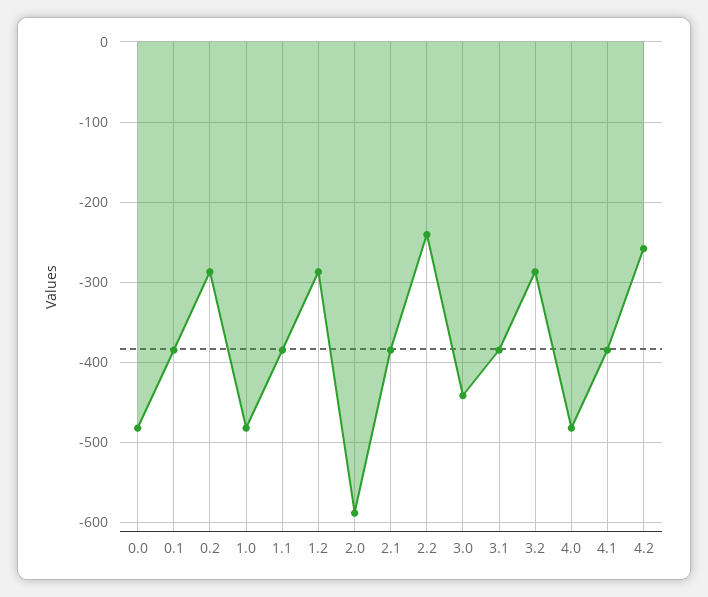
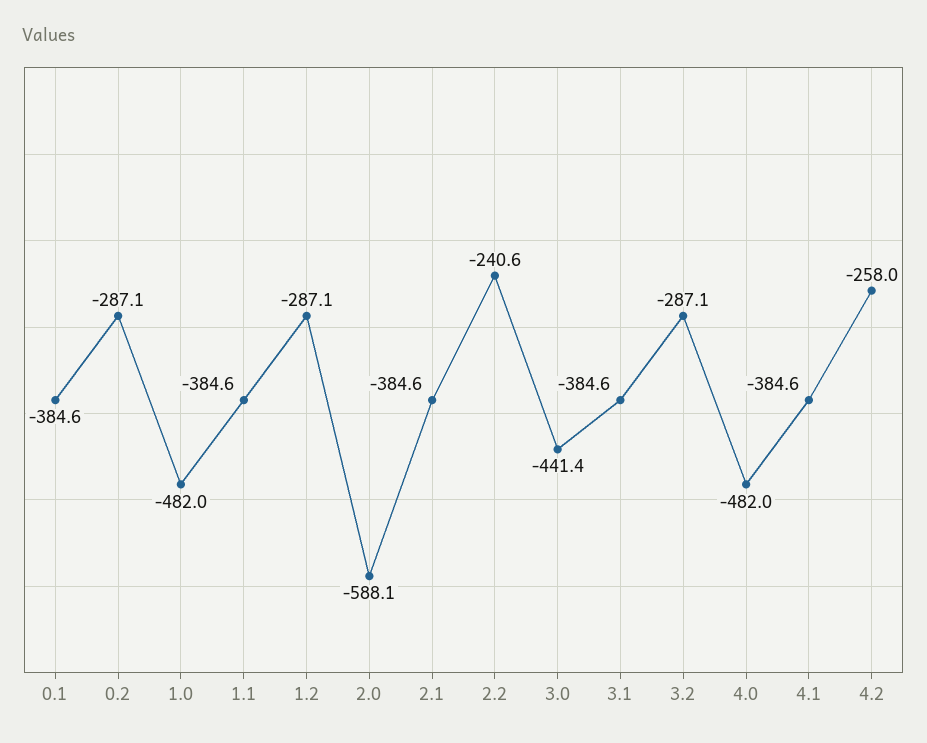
0.0: -480 -> none

